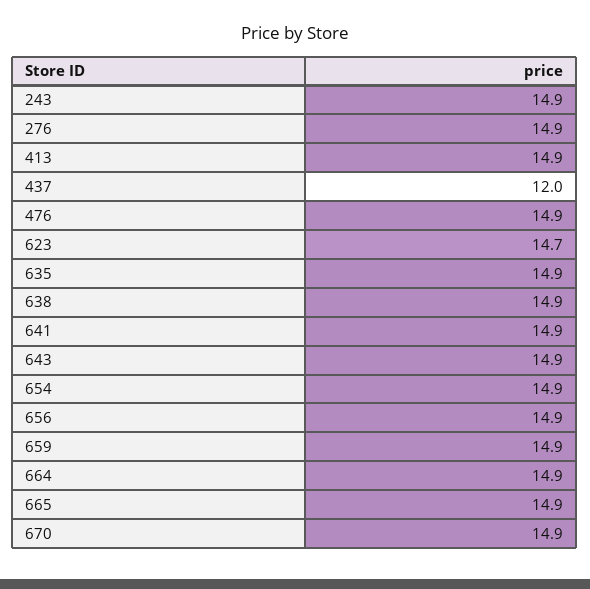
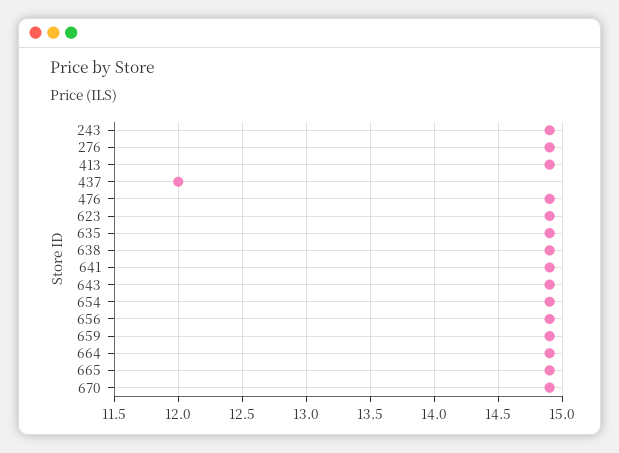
623: 14.7 -> 14.9

